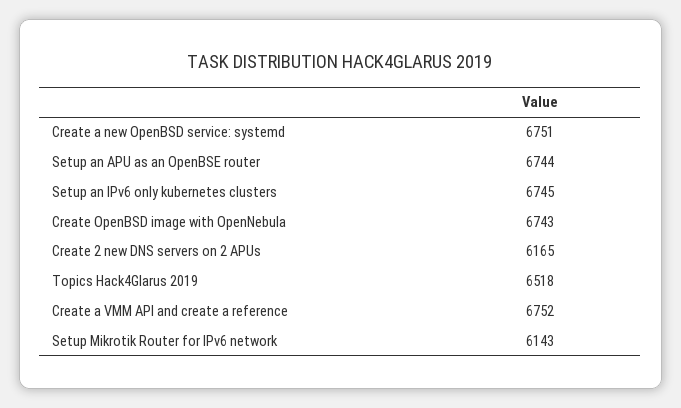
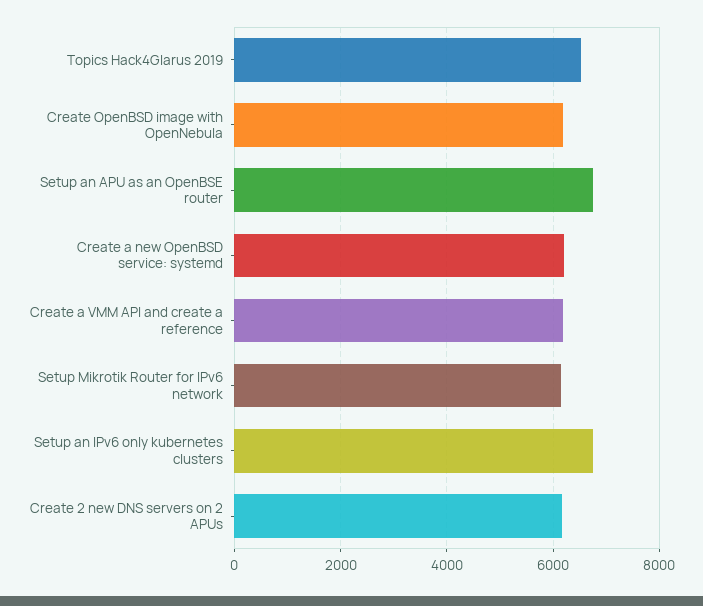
Create a new OpenBSD service: systemd: 6751 -> 6200
Create OpenBSD image with OpenNebula: 6743 -> 6200
Create a VMM API and create a reference: 6752 -> 6200

